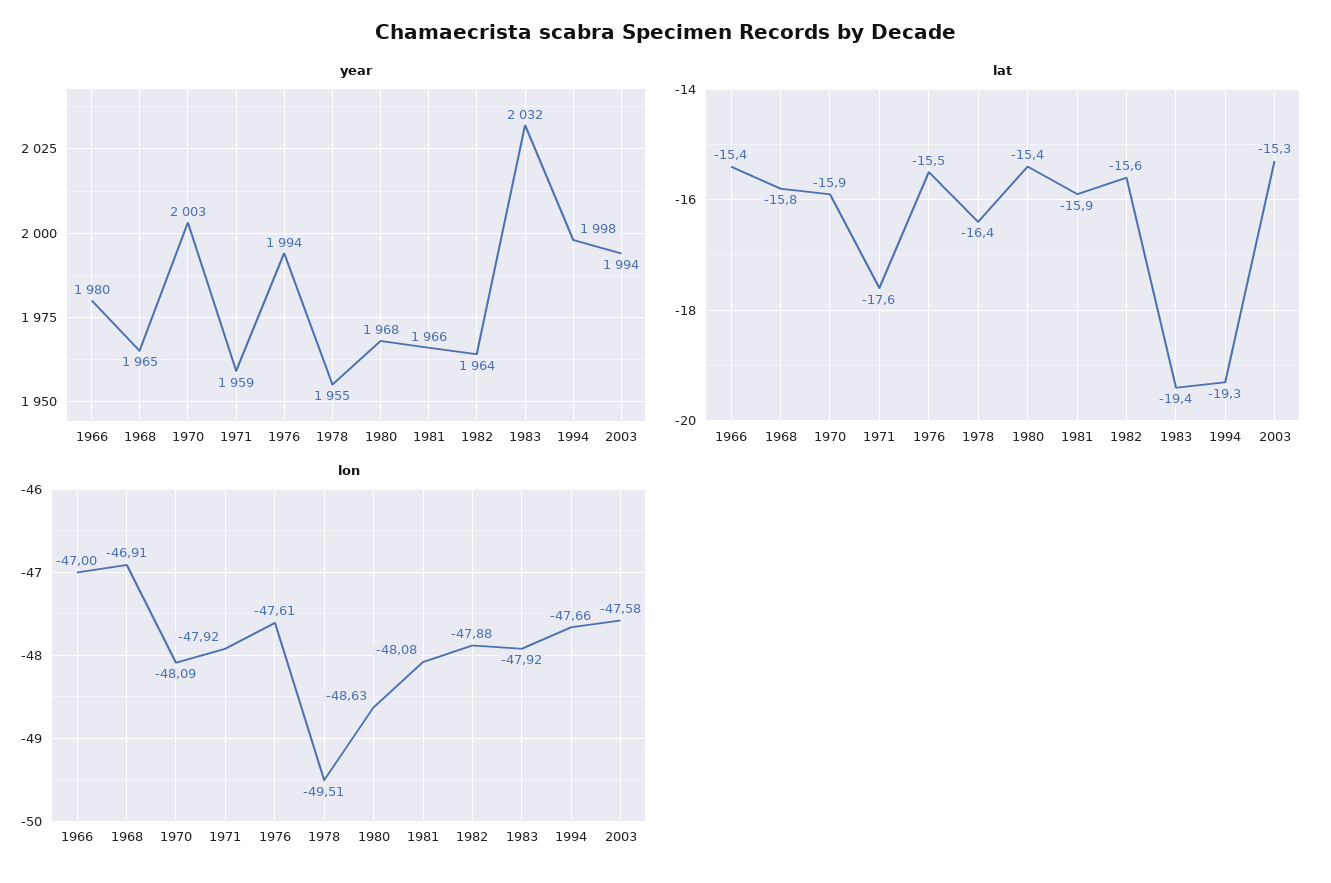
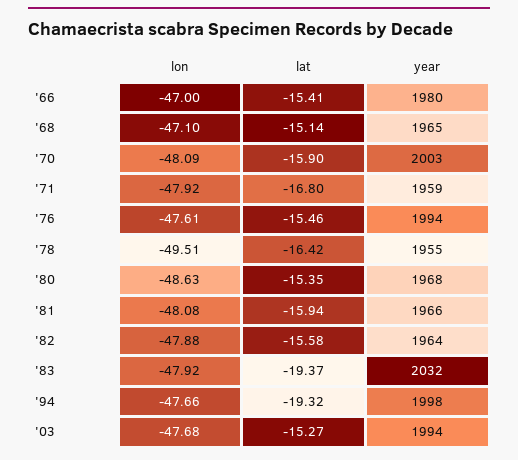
lat, 1968: -15.8 -> -15.14
lat, 1971: -17.6 -> -16.8
lon, 1968: -46.91 -> -47.1
lon, 2003: -47.58 -> -47.68

